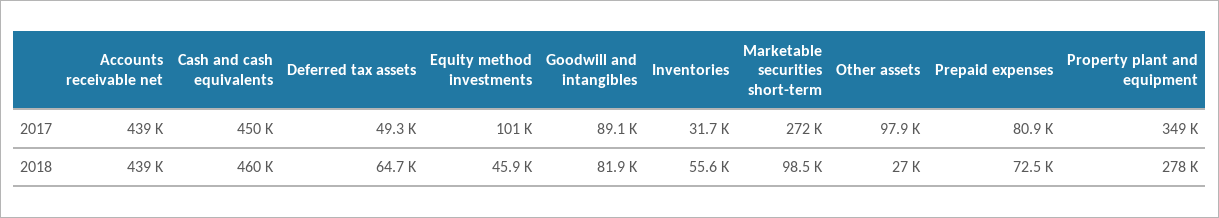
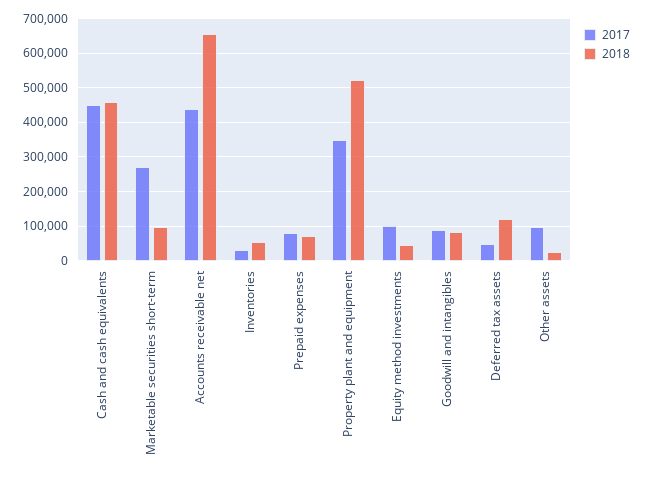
2018, Accounts receivable net: 439000 -> 660000
2018, Deferred tax assets: 64700 -> 120000
2018, Property plant and equipment: 278000 -> 520000

